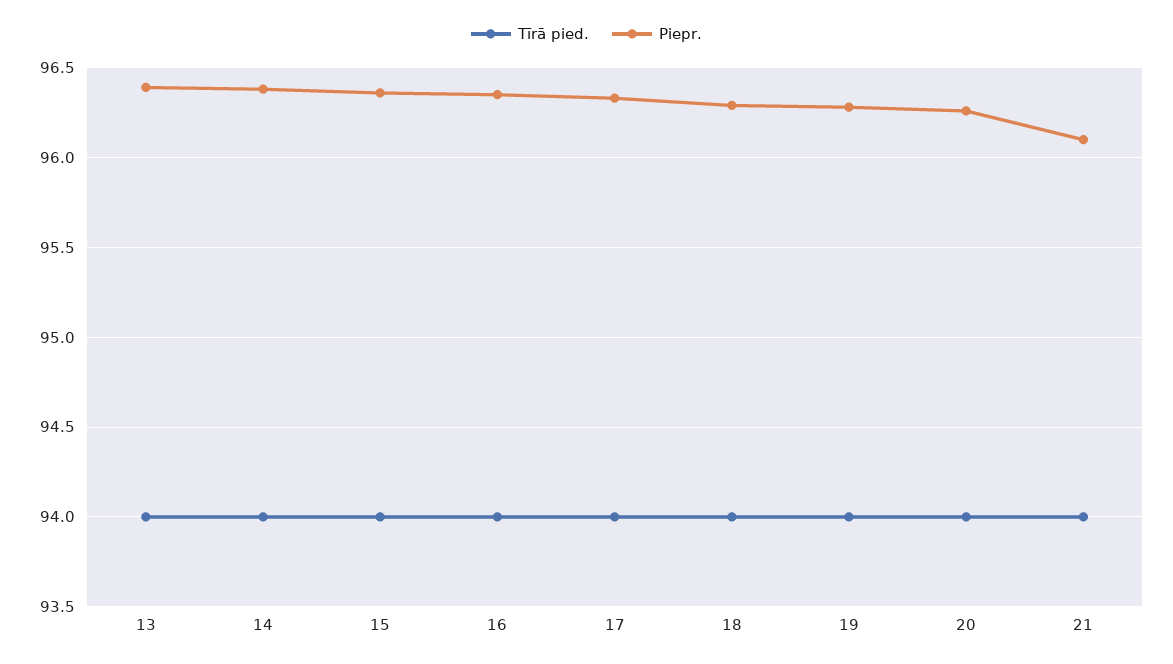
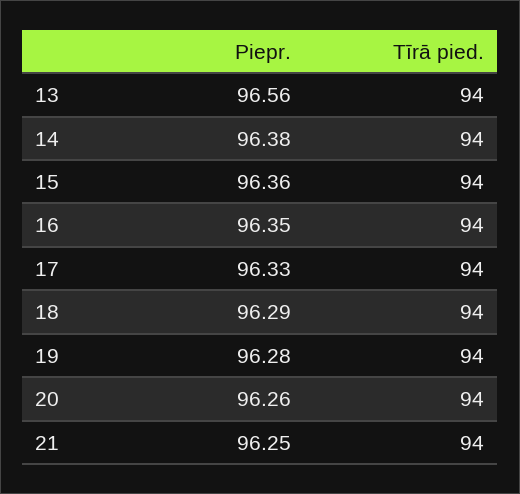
Piepr., 13: 96.4 -> 96.56
Piepr., 21: 96.1 -> 96.25

